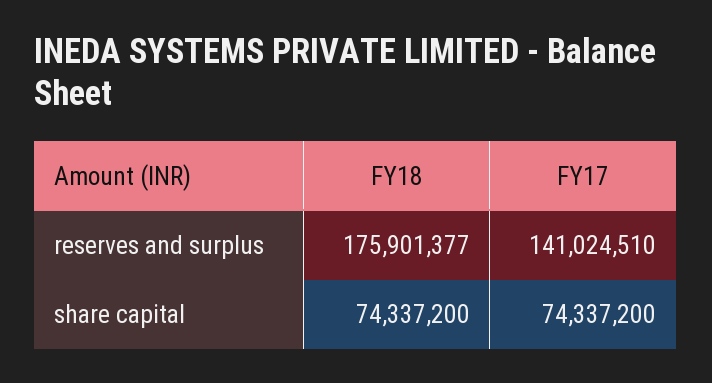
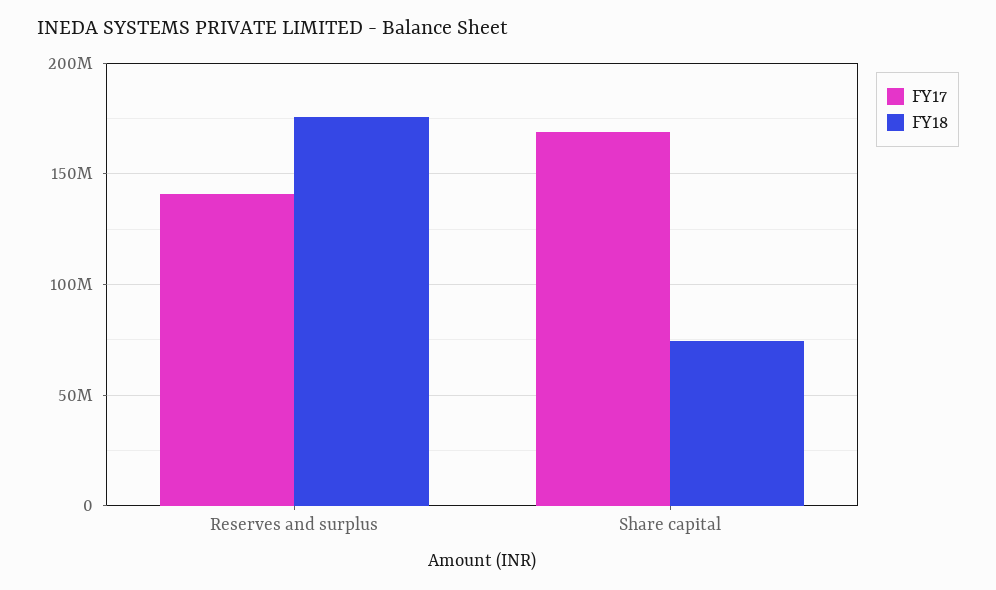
FY17, share capital: 74337200 -> 170000000

